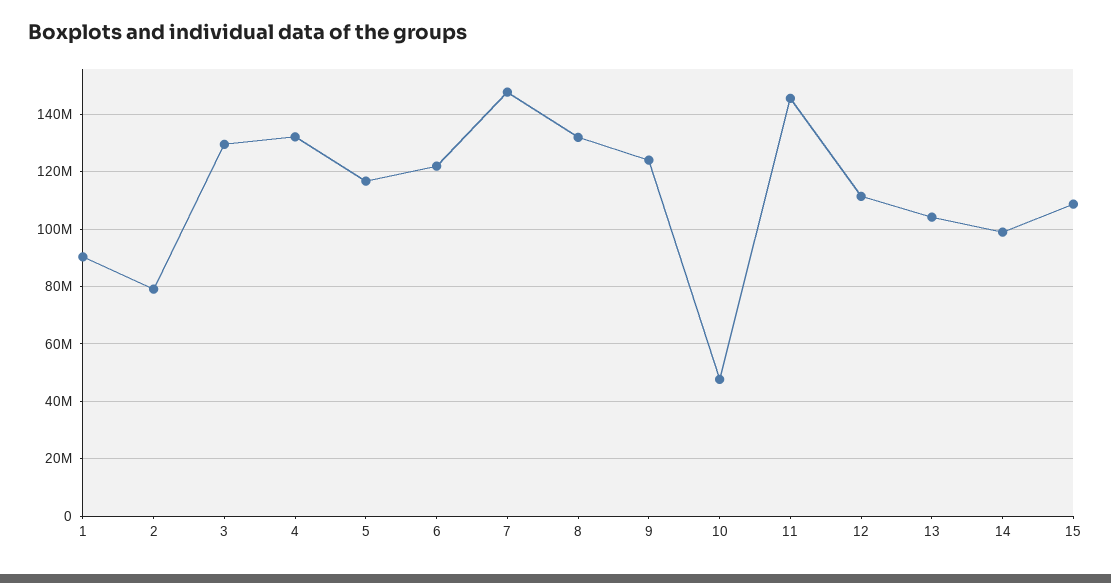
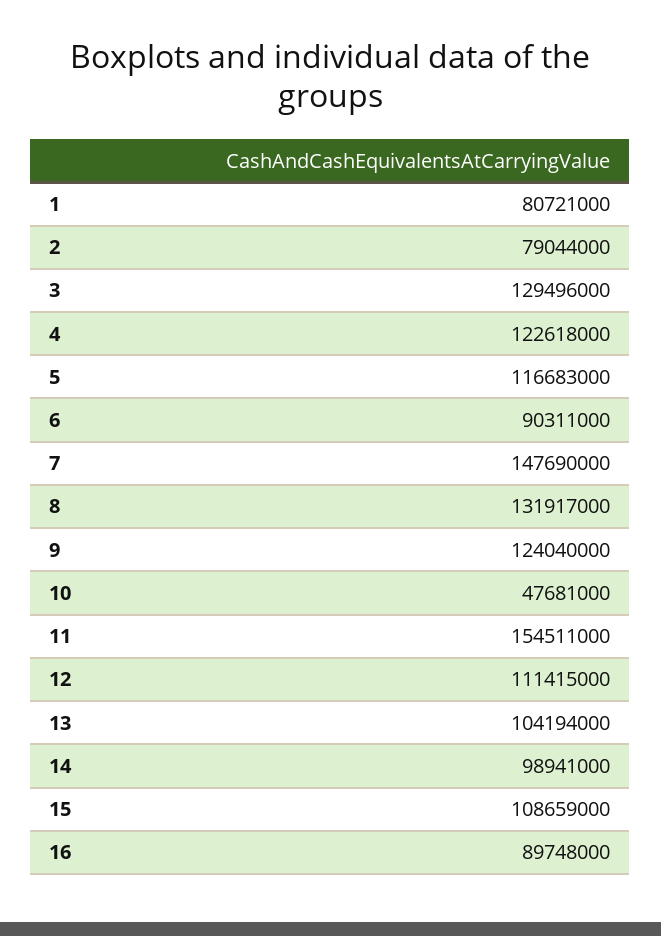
1: 90000000 -> 80721000
4: 132500000 -> 122618000
6: 122500000 -> 90311000
11: 145000000 -> 154511000
16: none -> 89748000

